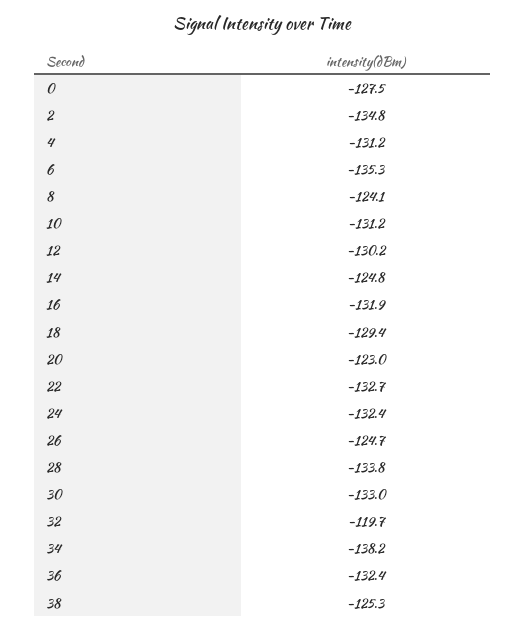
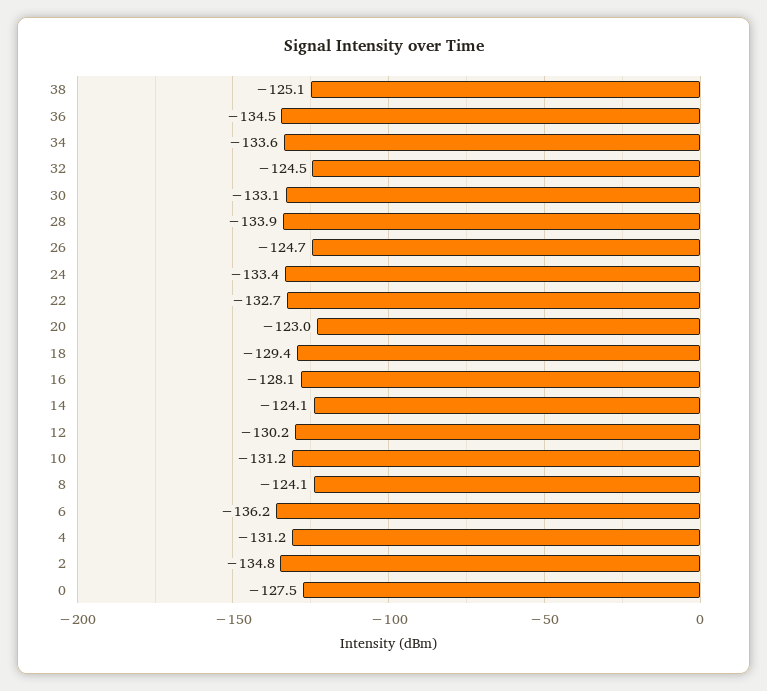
6: -135.3 -> -136.2
14: -124.8 -> -124.1
16: -131.9 -> -128.1
24: -132.4 -> -133.4
28: -133.8 -> -133.9
30: -133 -> -133.1
32: -119.7 -> -124.5
34: -138.2 -> -133.6
36: -132.4 -> -134.5
38: -125.3 -> -125.1

